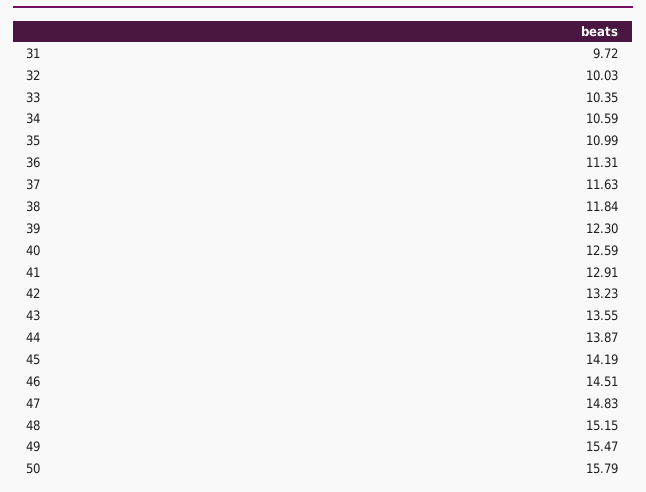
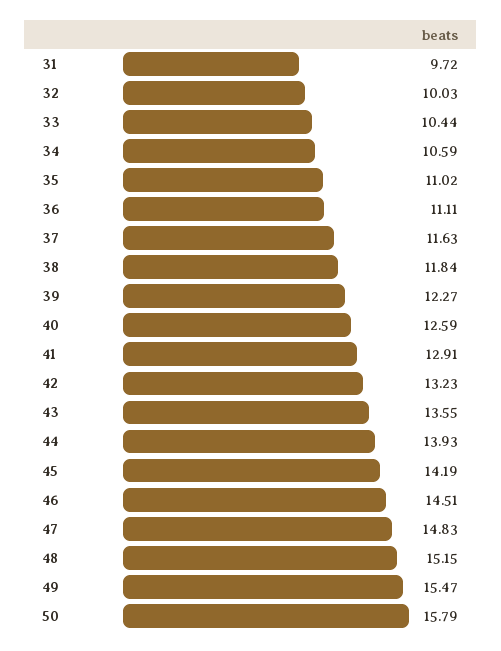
33: 10.35 -> 10.44
35: 10.99 -> 11.02
36: 11.31 -> 11.11
39: 12.3 -> 12.27
44: 13.87 -> 13.93

